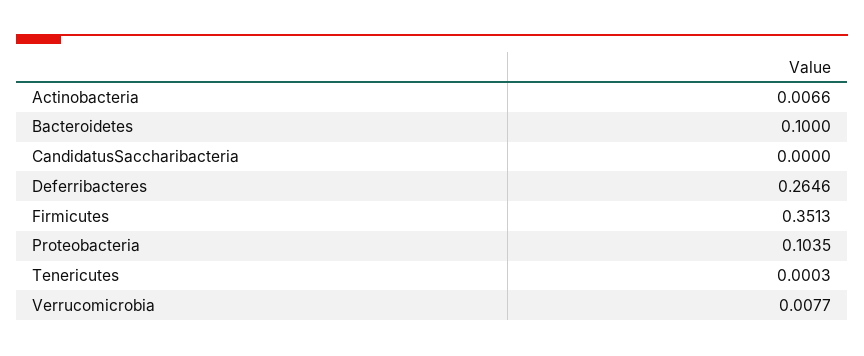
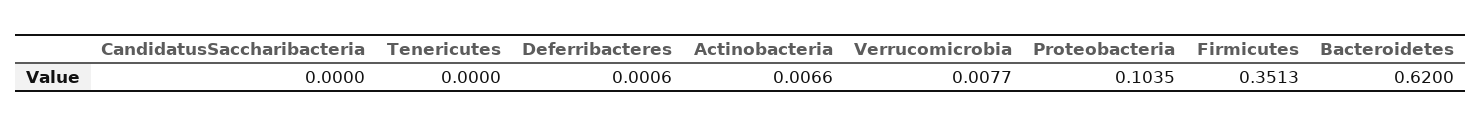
Bacteroidetes: 0.1 -> 0.62
Deferribacteres: 0.2646 -> 0.0006
Tenericutes: 0.0003 -> 0

